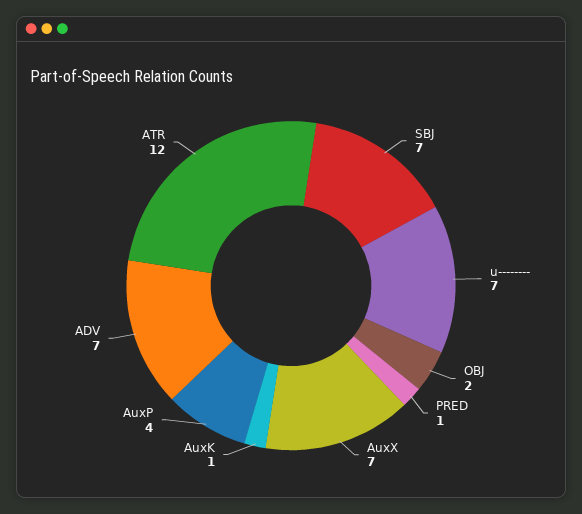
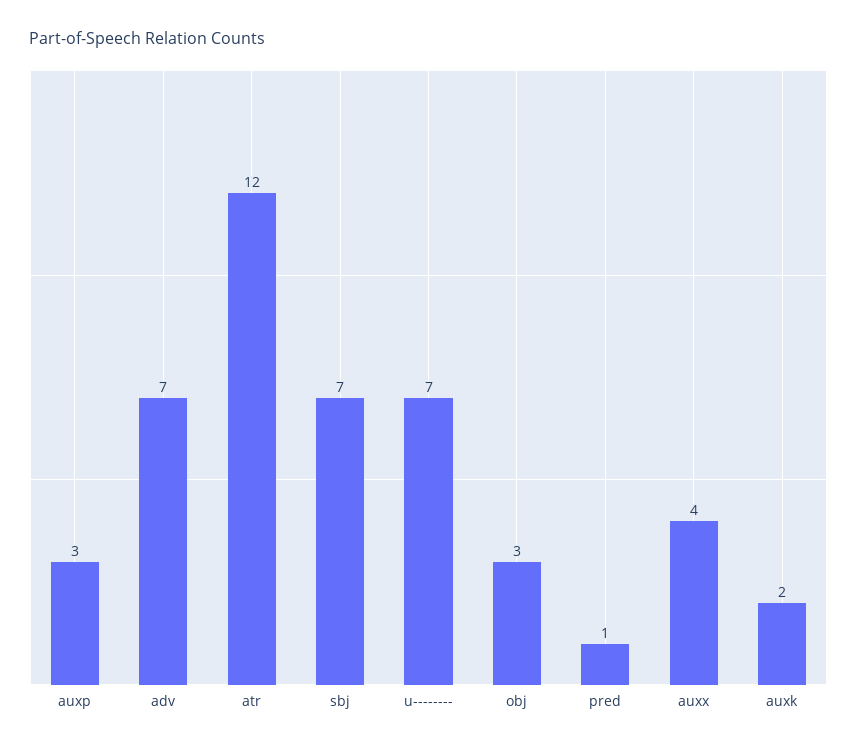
OBJ: 2 -> 3
AuxX: 7 -> 4
AuxK: 1 -> 2
AuxP: 4 -> 3

